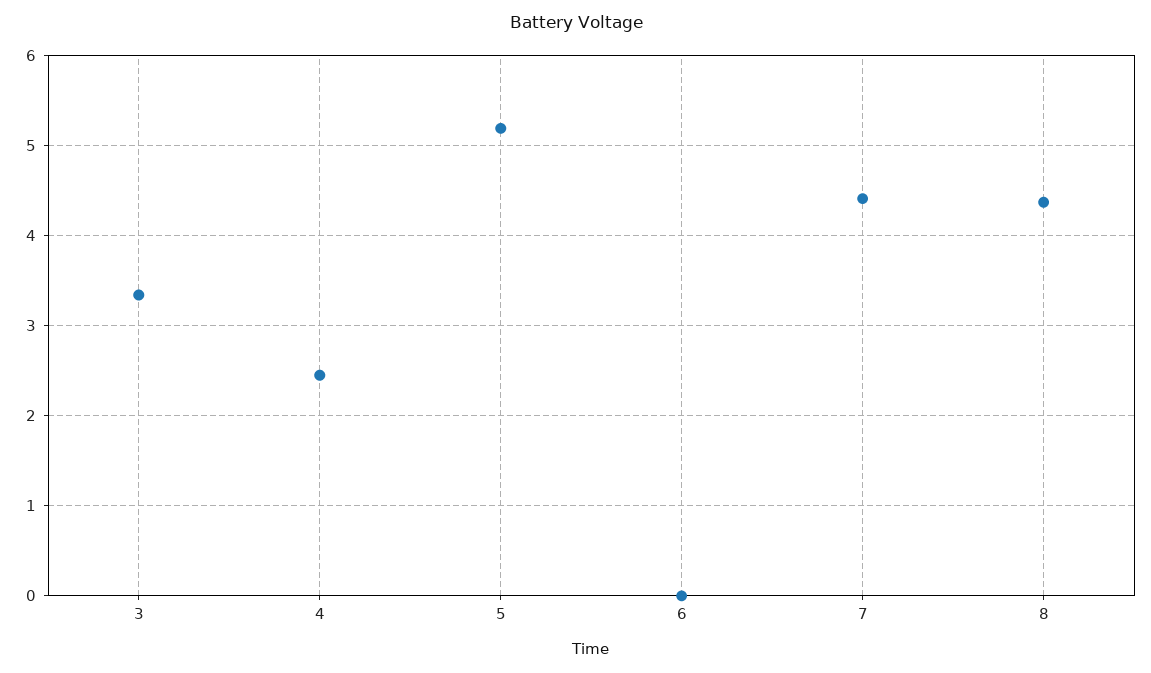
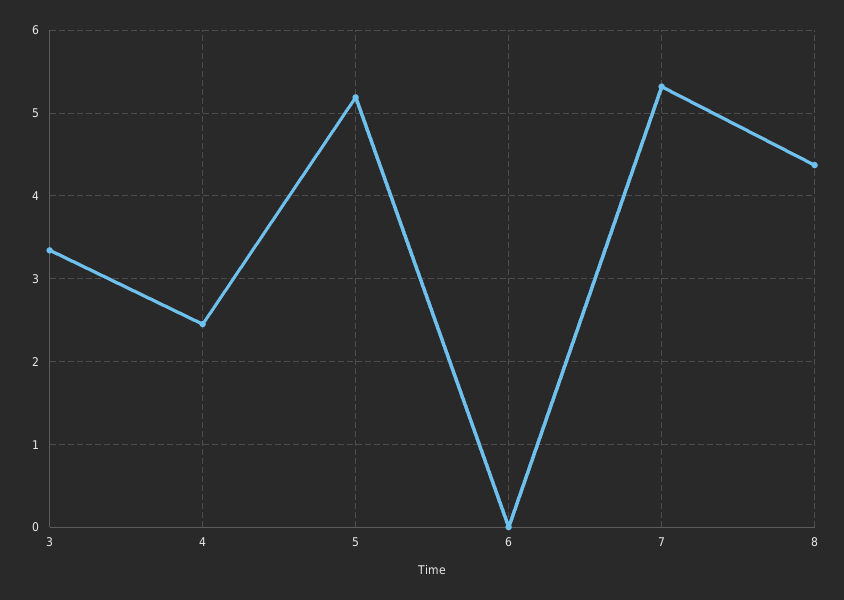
7: 4.4 -> 5.3

